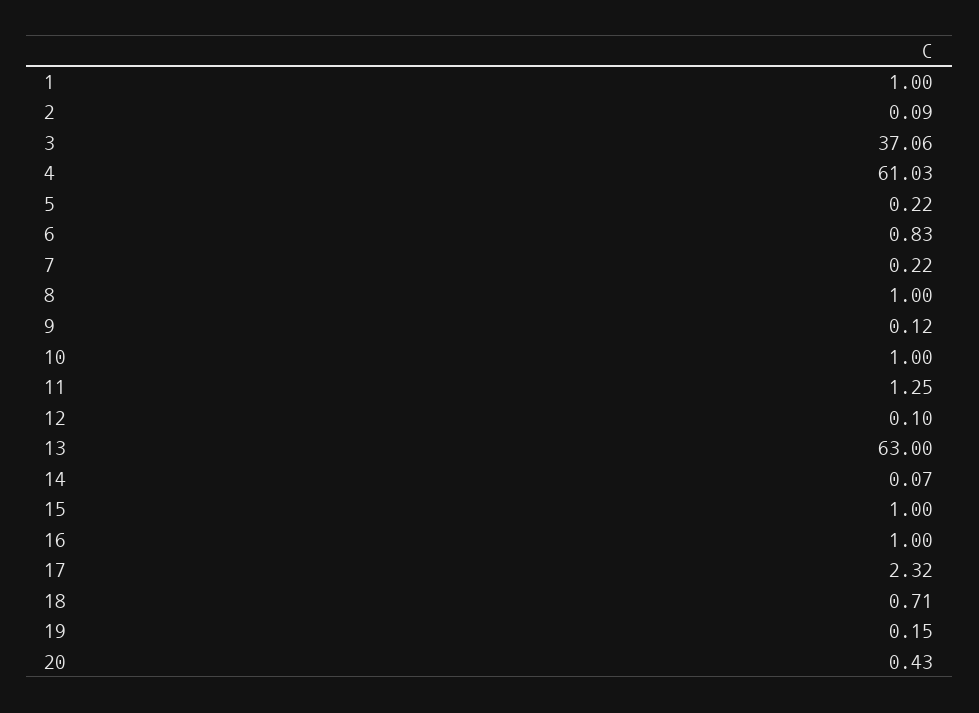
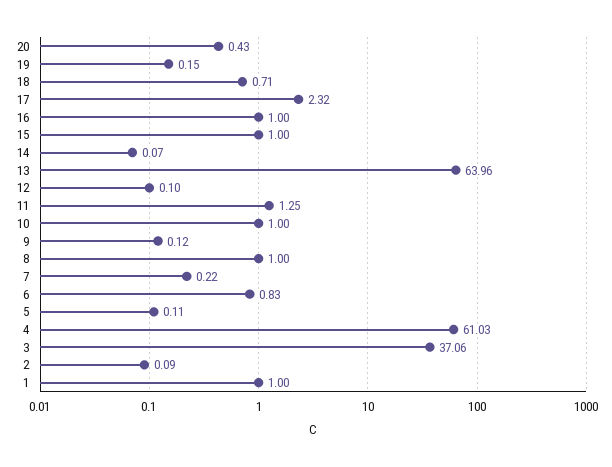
5: 0.22 -> 0.11
13: 63 -> 63.96

